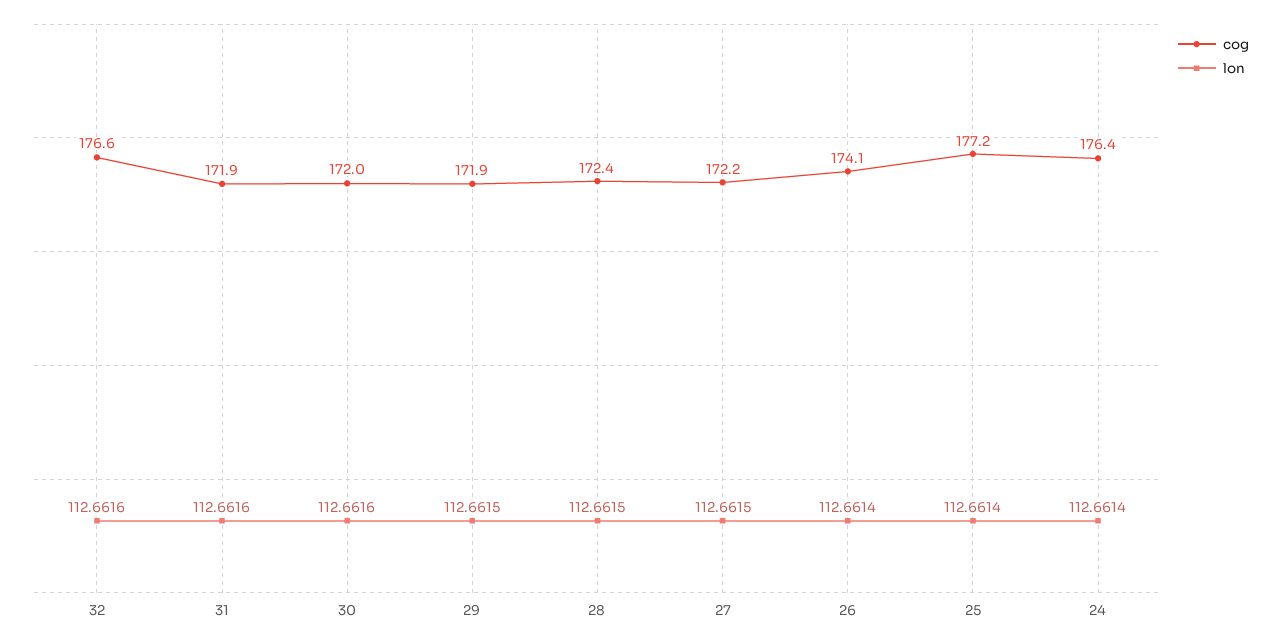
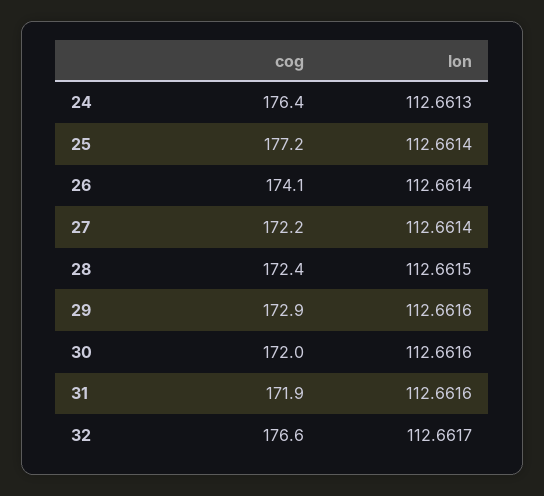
lon, 32: 112.6616 -> 112.6617
cog, 29: 171.9 -> 172.9
lon, 29: 112.6615 -> 112.6616
lon, 27: 112.6615 -> 112.6614
lon, 24: 112.6614 -> 112.6613

